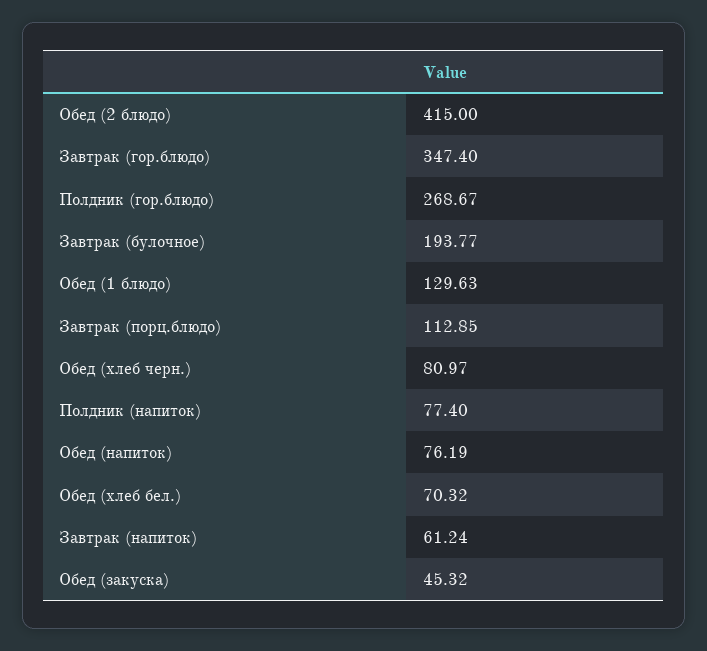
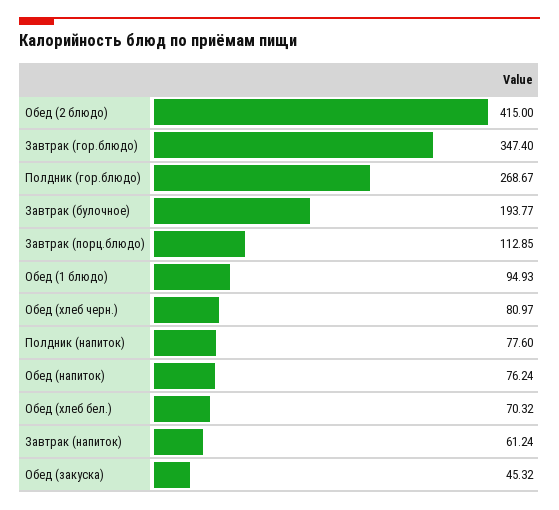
Обед (1 блюдо): 129.63 -> 94.93
Полдник (напиток): 77.4 -> 77.6
Обед (напиток): 76.19 -> 76.24

